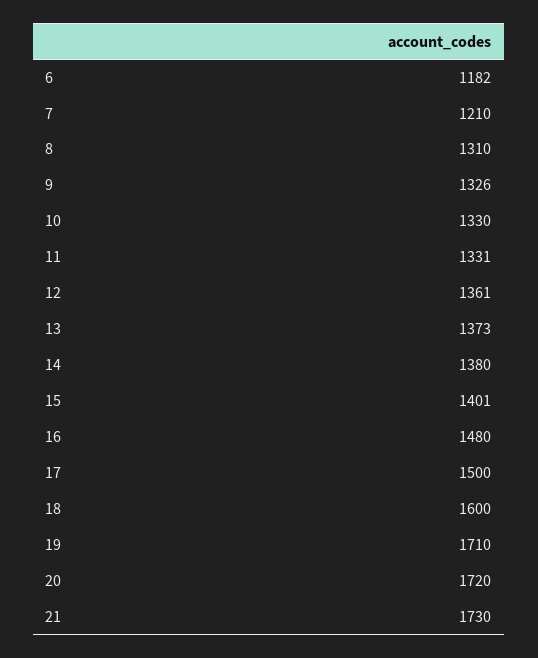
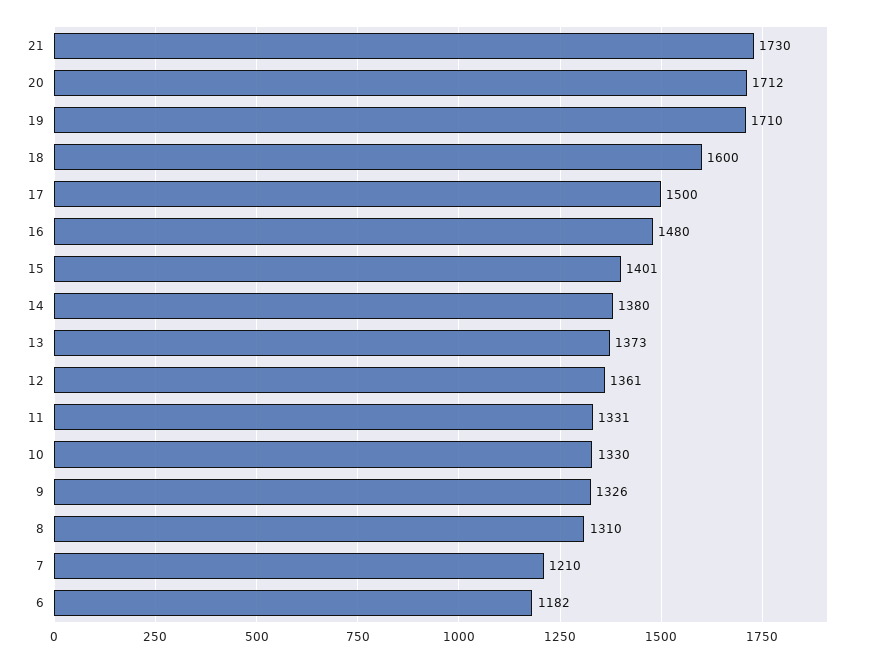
20: 1720 -> 1712

